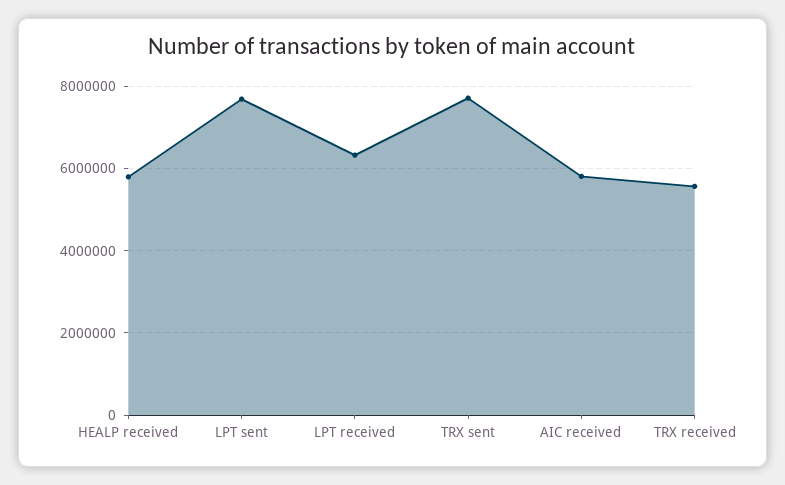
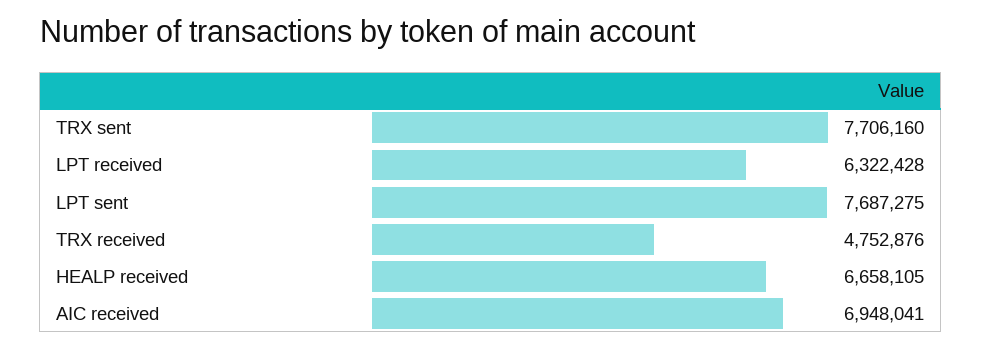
HEALP received: 5800000 -> 6658105
AIC received: 5800000 -> 6948041
TRX received: 5600000 -> 4752876

